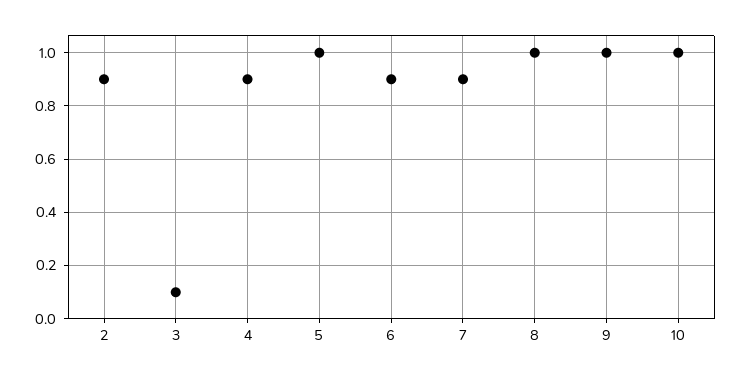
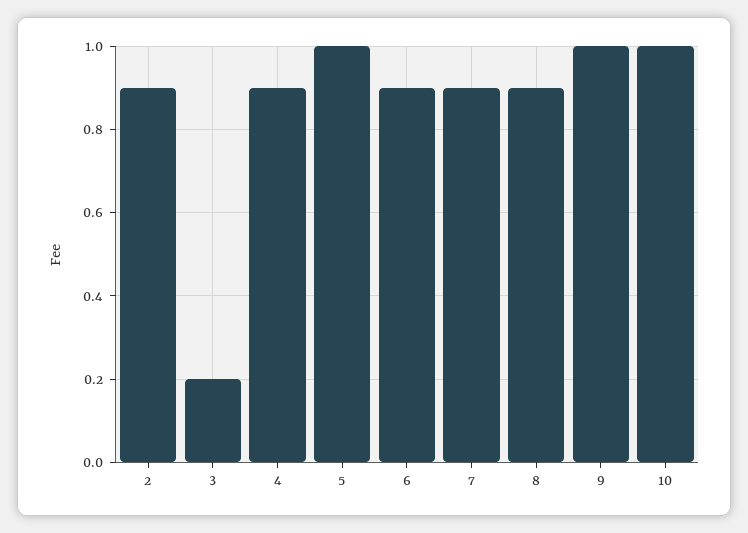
3: 0.1 -> 0.2
8: 1 -> 0.9

